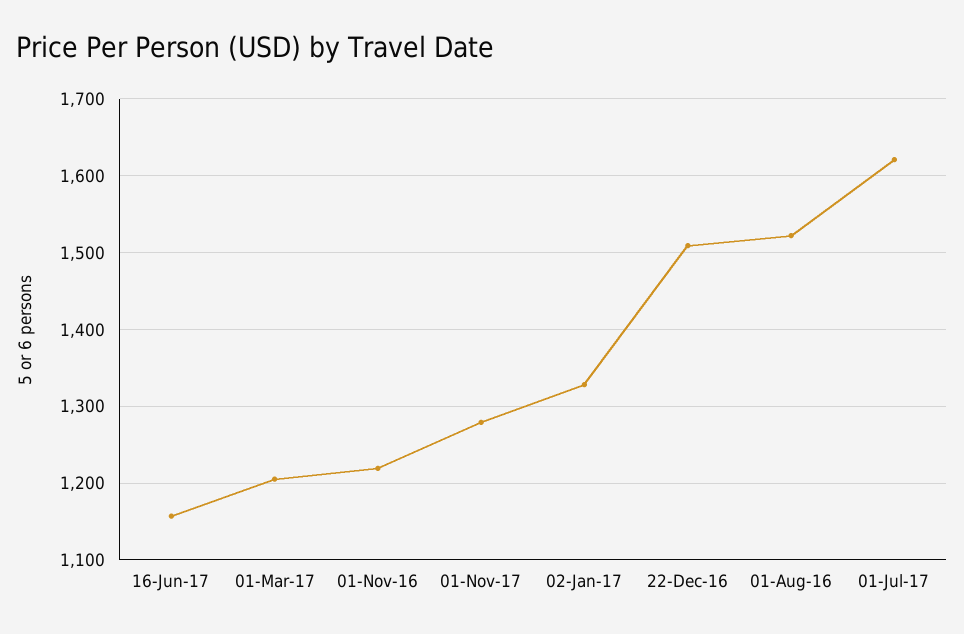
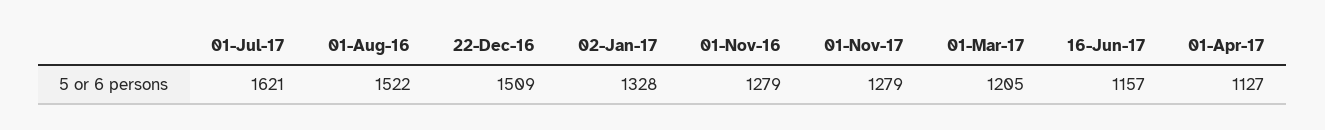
01-Nov-16: 1220 -> 1279
01-Apr-17: none -> 1127

